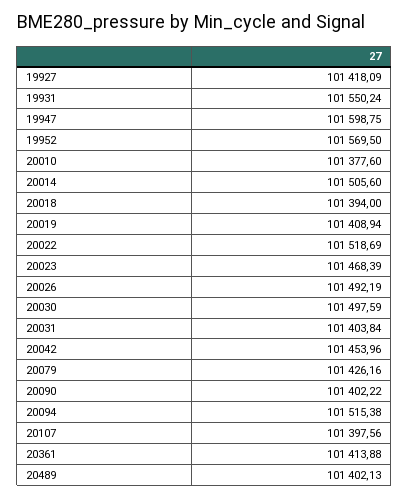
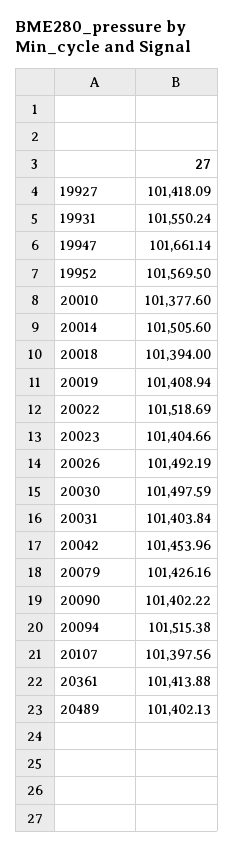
19947: 101598.75 -> 101661.14
20023: 101468.39 -> 101404.66

